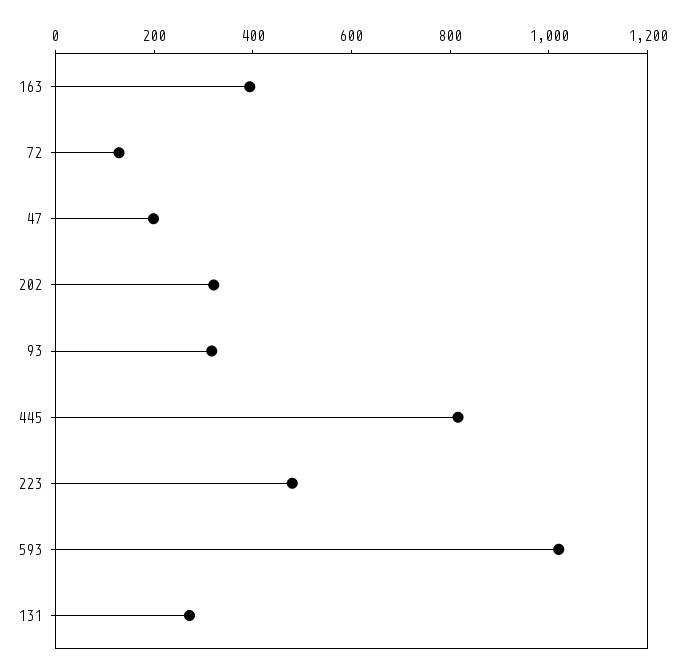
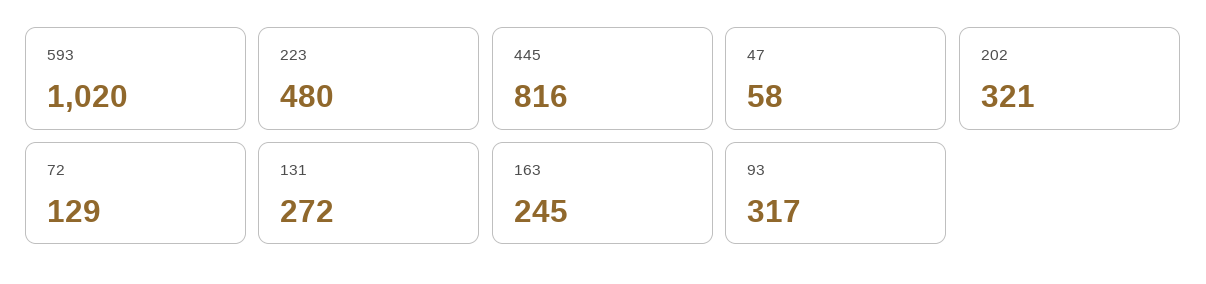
163: 400 -> 245
47: 200 -> 58

